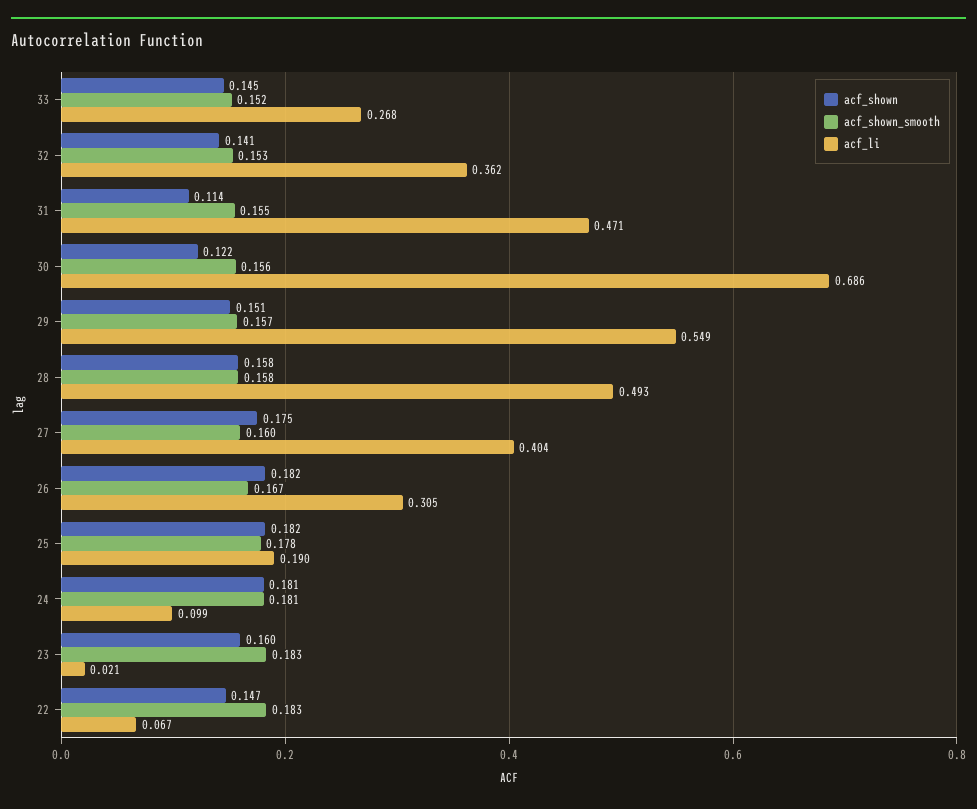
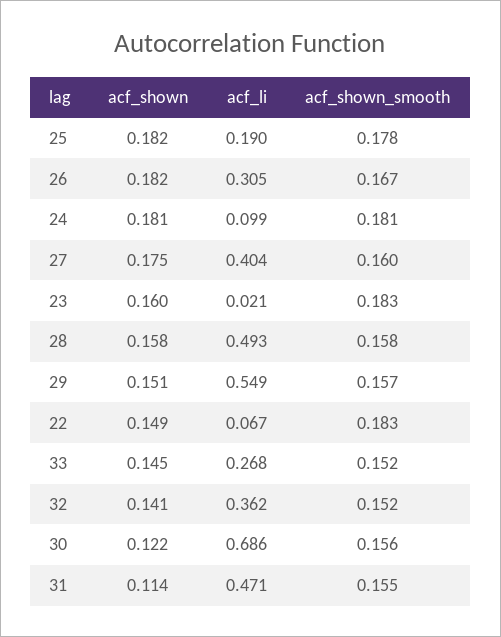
acf_shown_smooth, 32: 0.153 -> 0.152
acf_shown, 22: 0.147 -> 0.149

